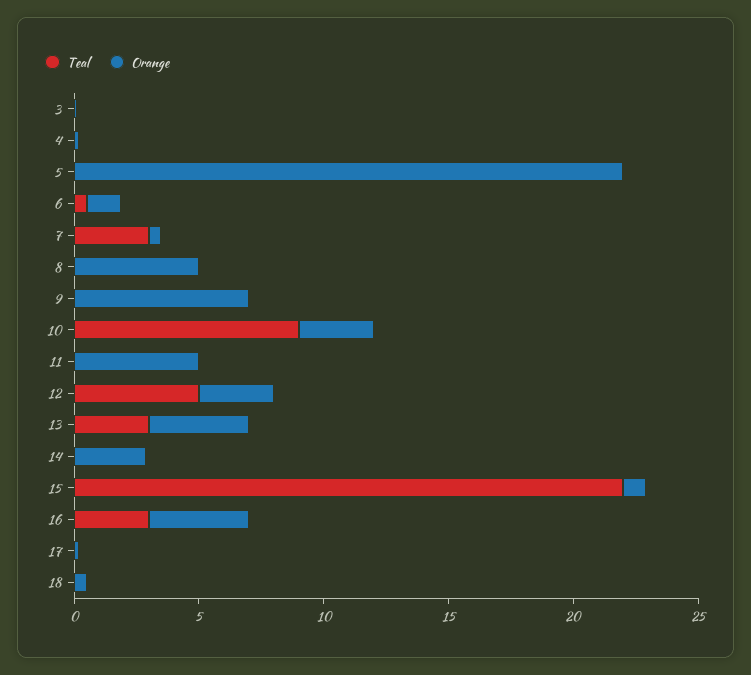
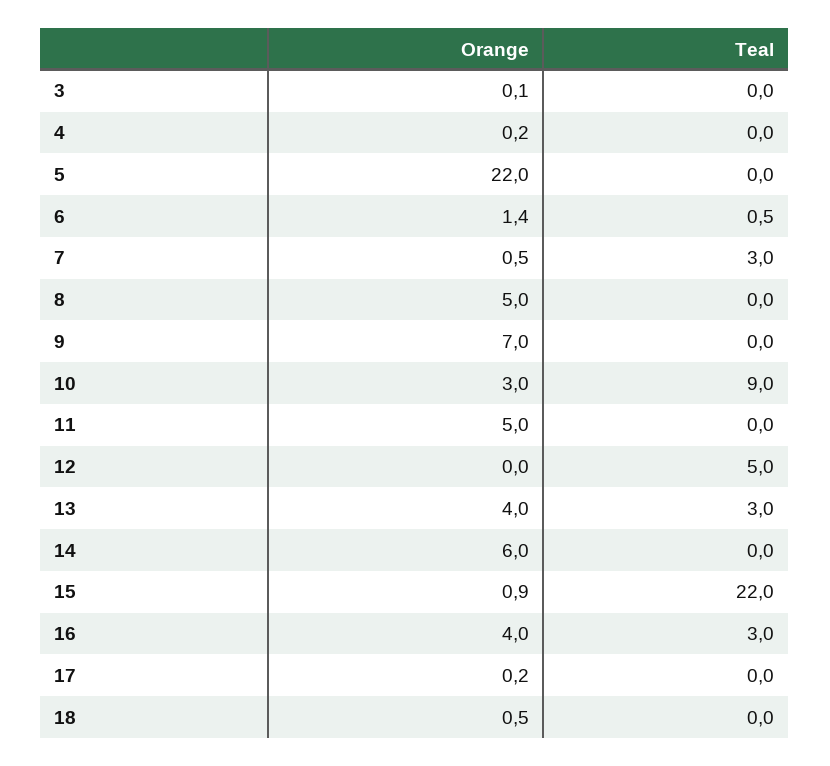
Orange, 12: 3 -> 0
Orange, 14: 3 -> 6

